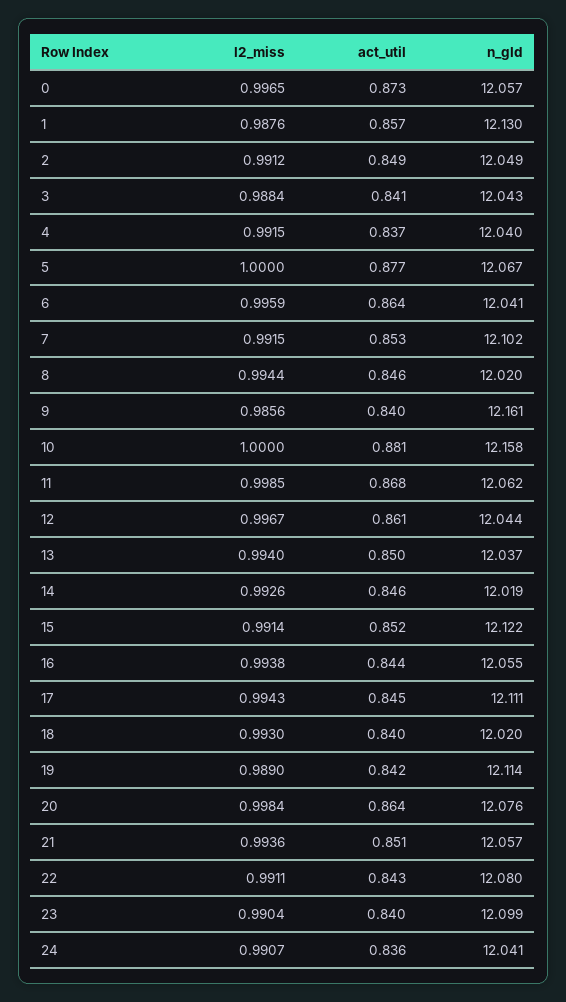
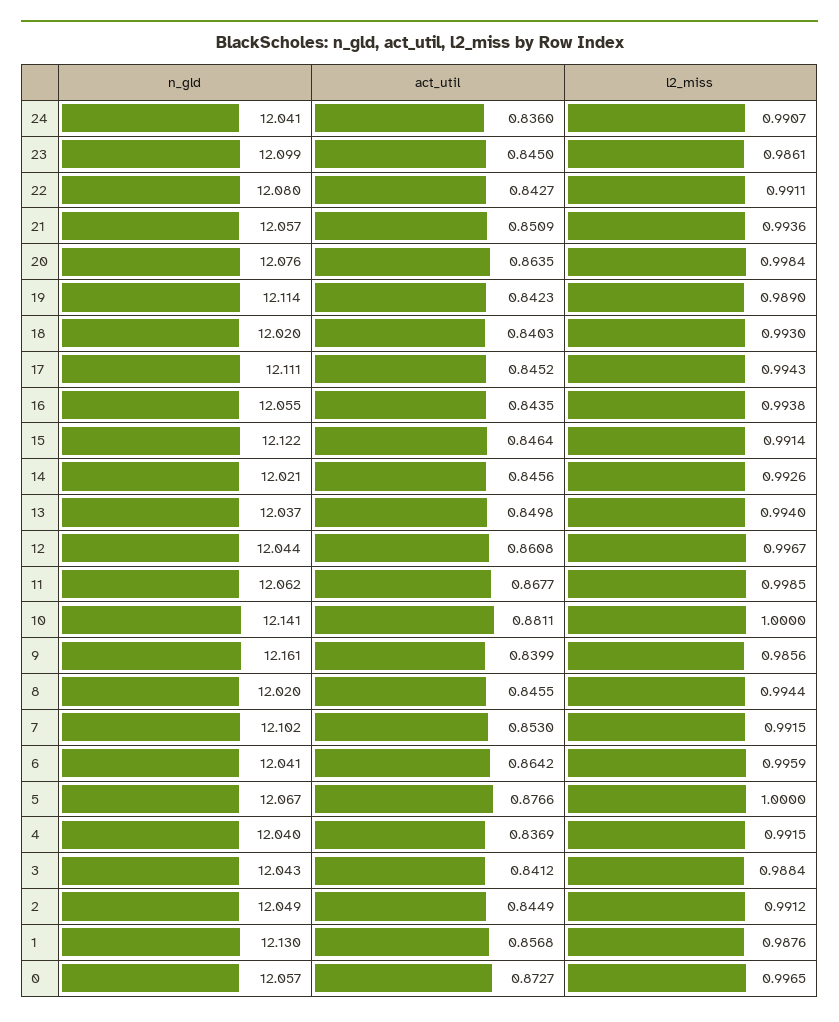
act_util, 2: 0.849 -> 0.8449
n_gld, 10: 12.158 -> 12.141
n_gld, 14: 12.019 -> 12.021
act_util, 15: 0.852 -> 0.8464
l2_miss, 23: 0.9904 -> 0.9861
act_util, 23: 0.84 -> 0.845

